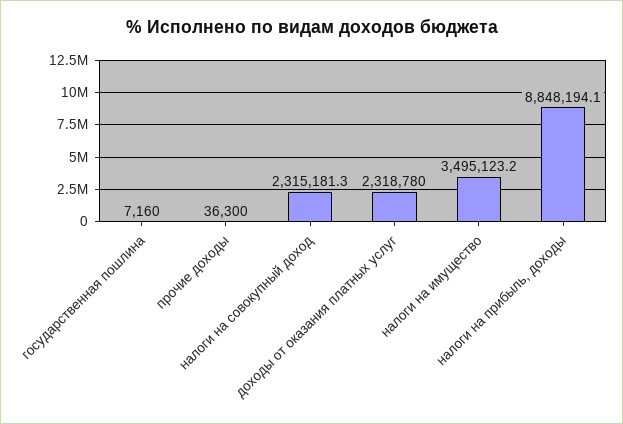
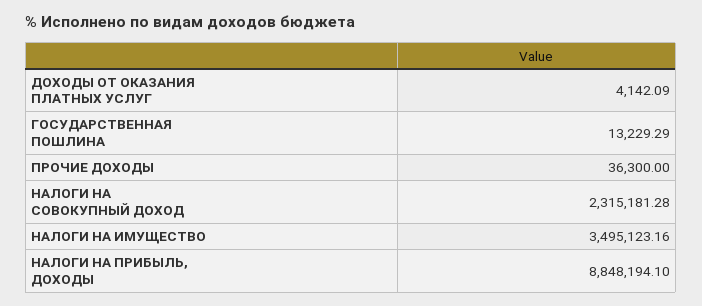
государственная пошлина: 7160 -> 13229.29
доходы от оказания платных услуг: 2318780 -> 4142.09

